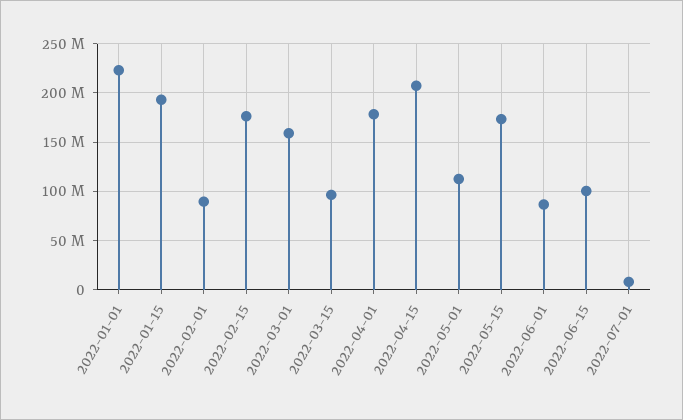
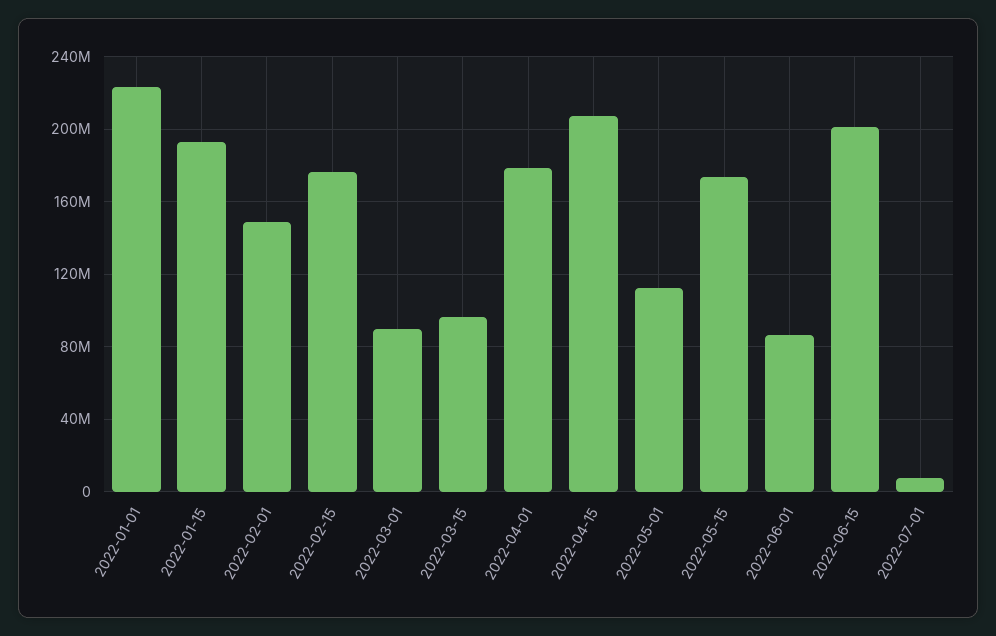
2022-02-01: 90000000 -> 150000000
2022-03-01: 160000000 -> 90000000
2022-06-15: 100000000 -> 200000000

